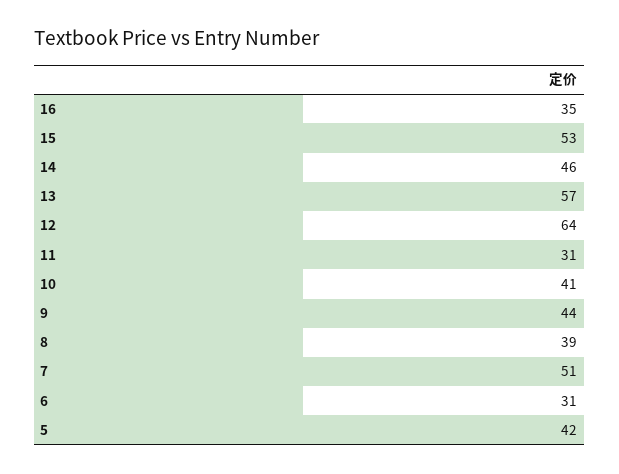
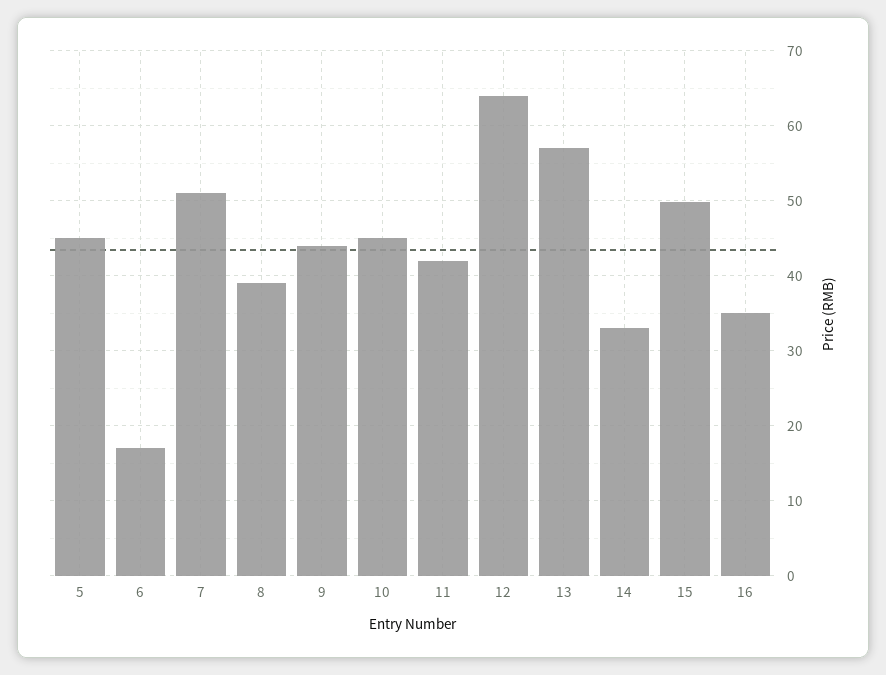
15: 53 -> 50
14: 46 -> 33
11: 31 -> 42
10: 41 -> 45
6: 31 -> 17
5: 42 -> 45

